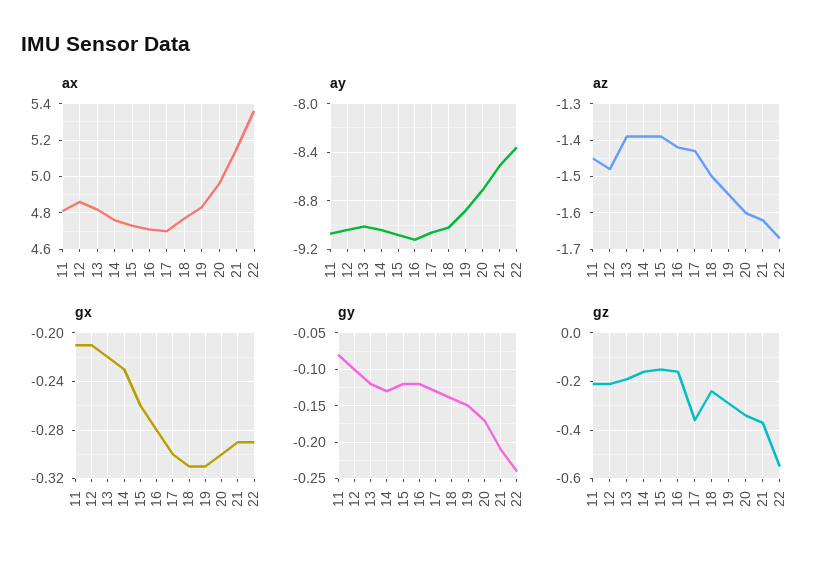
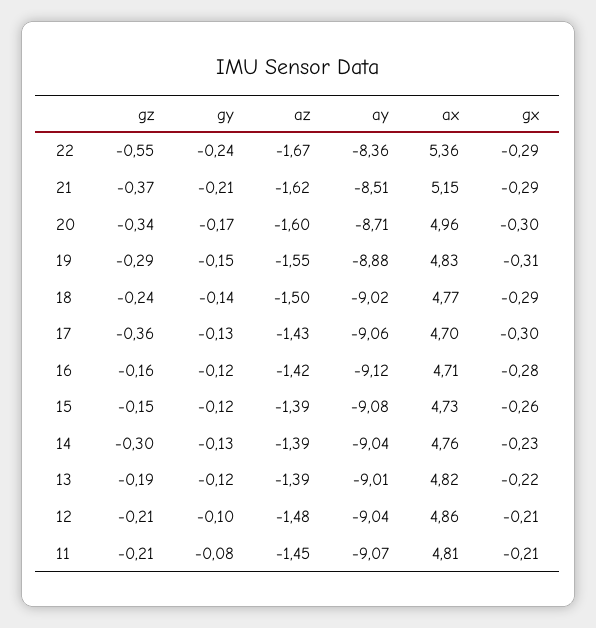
gx, 18: -0.31 -> -0.29
gz, 14: -0.15 -> -0.3

